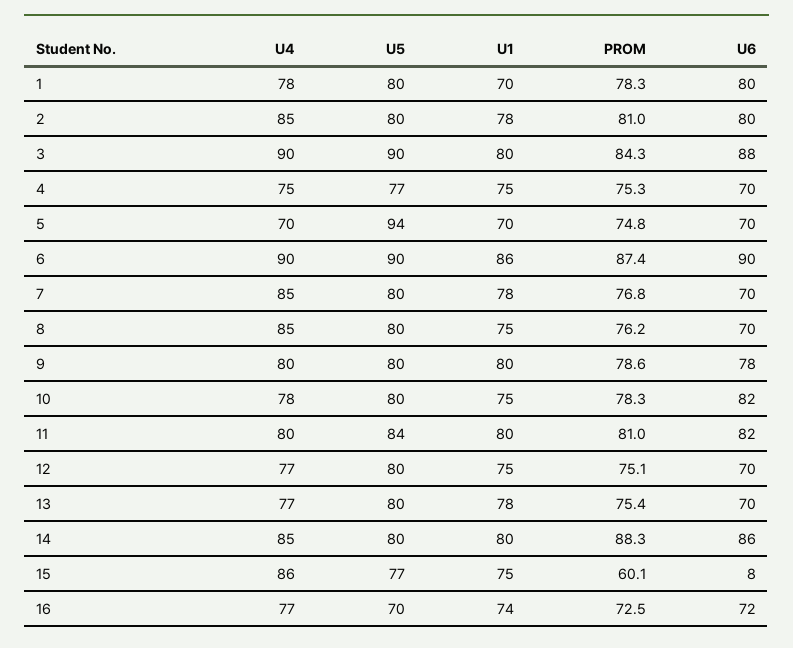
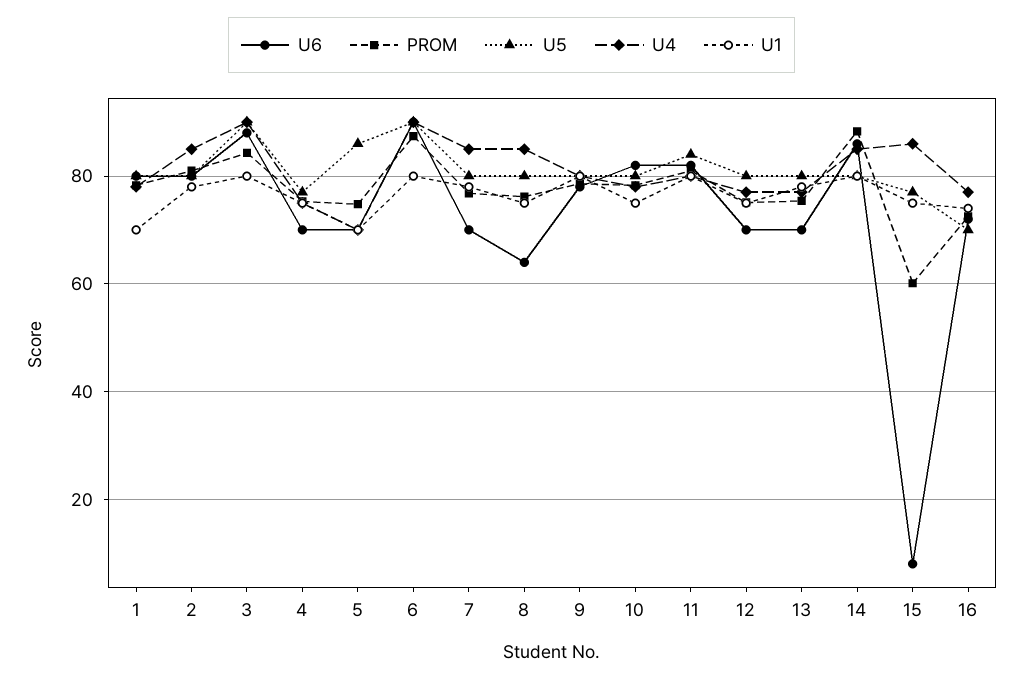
U5, 5: 94 -> 86
U1, 6: 86 -> 80
U6, 8: 70 -> 64

